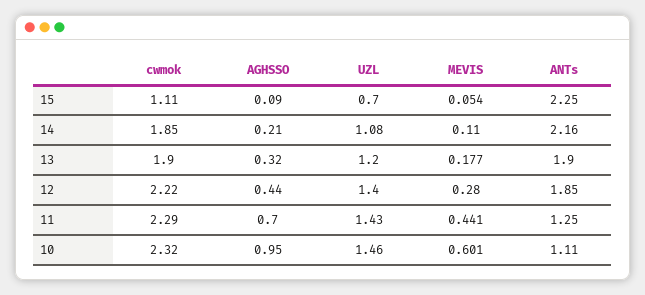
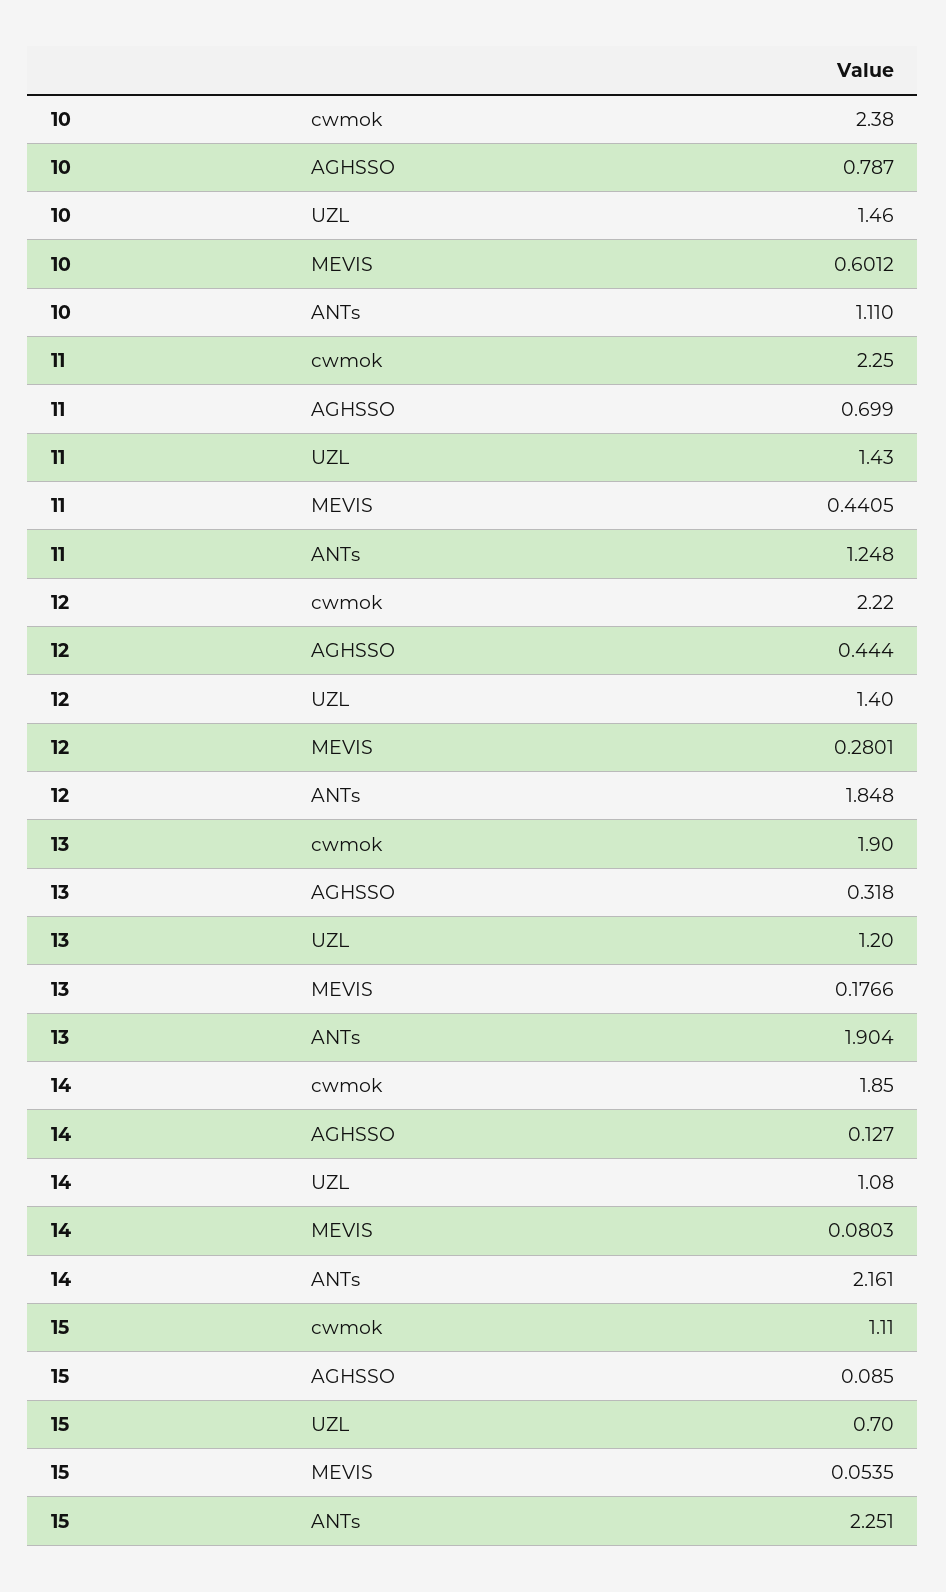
AGHSSO, 14: 0.21 -> 0.127
MEVIS, 14: 0.11 -> 0.0803
cwmok, 11: 2.29 -> 2.25
cwmok, 10: 2.32 -> 2.38
AGHSSO, 10: 0.95 -> 0.787

